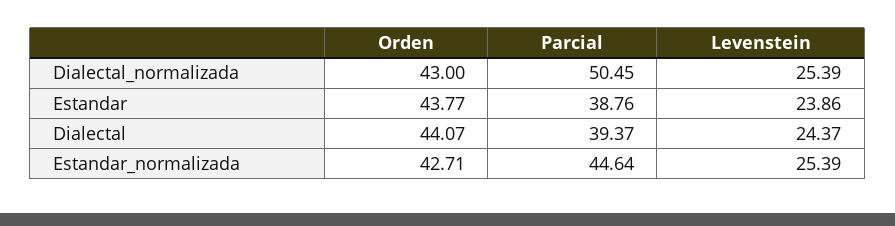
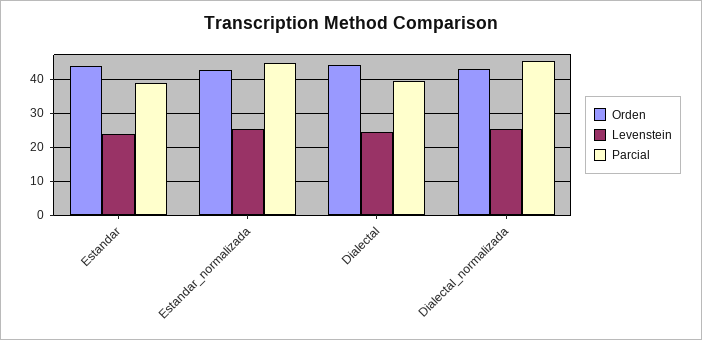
Parcial, Dialectal_normalizada: 50.45 -> 46

